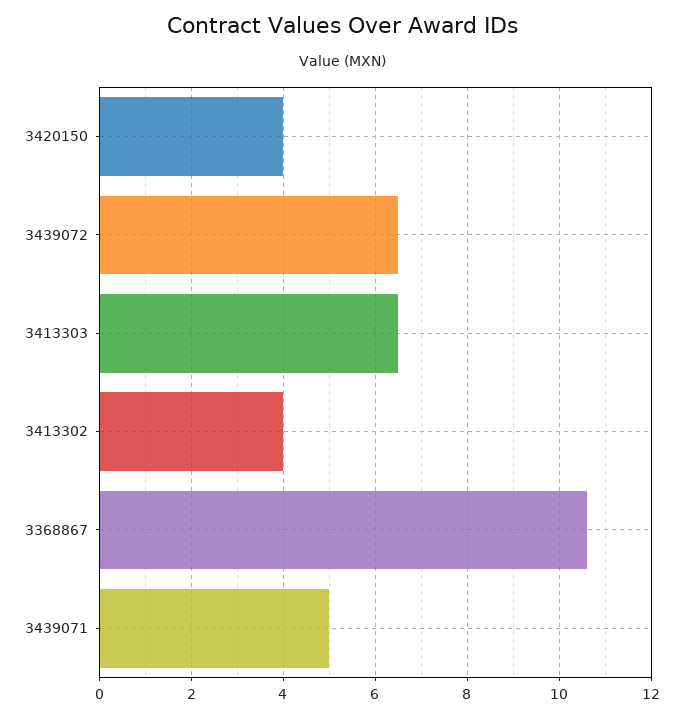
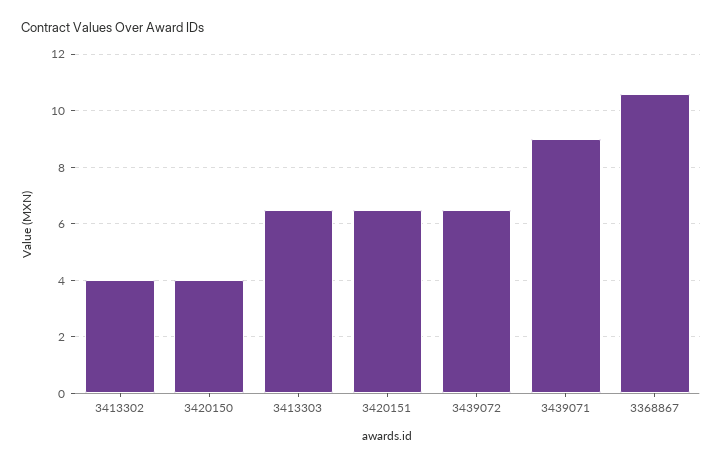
3439071: 5 -> 9
3420151: none -> 6.5

